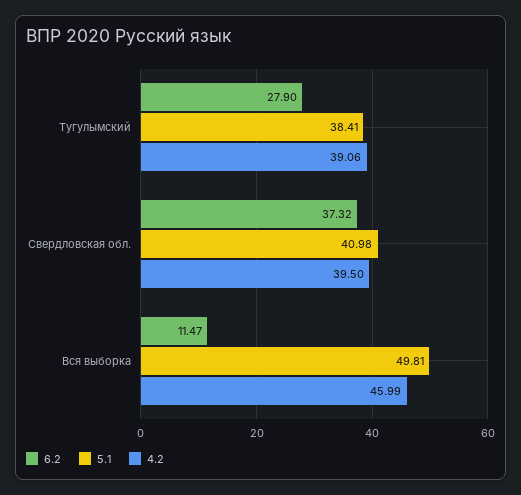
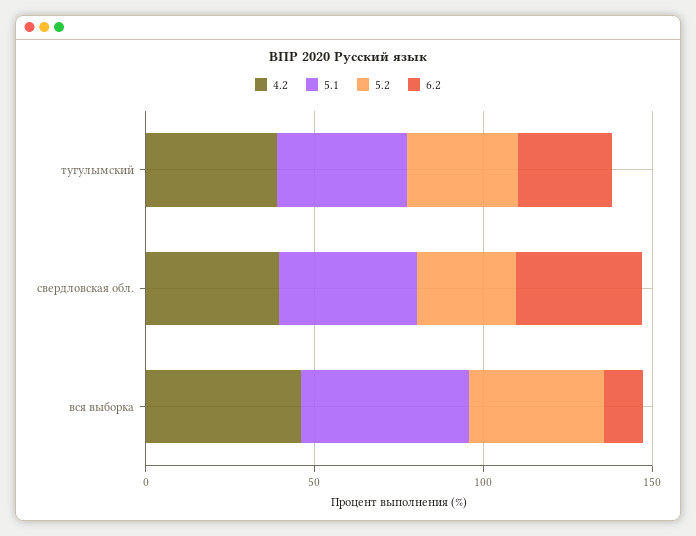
5.2, Тугулымский: none -> 30
5.2, Свердловская обл.: none -> 30
5.2, Вся выборка: none -> 40

